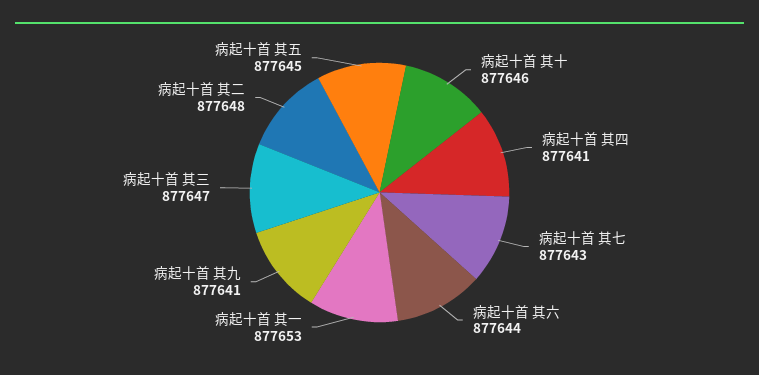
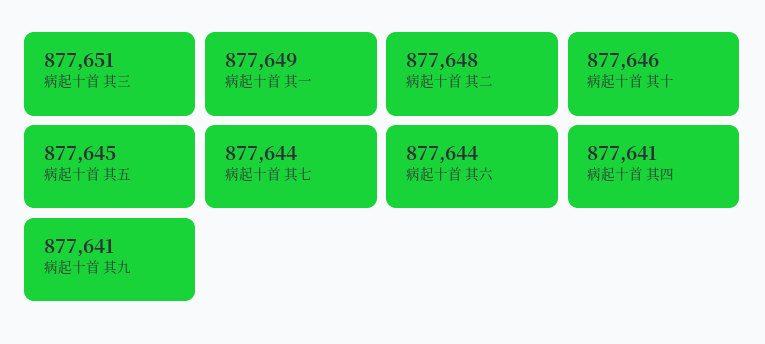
病起十首 其七: 877643 -> 877644
病起十首 其一: 877653 -> 877649
病起十首 其三: 877647 -> 877651

